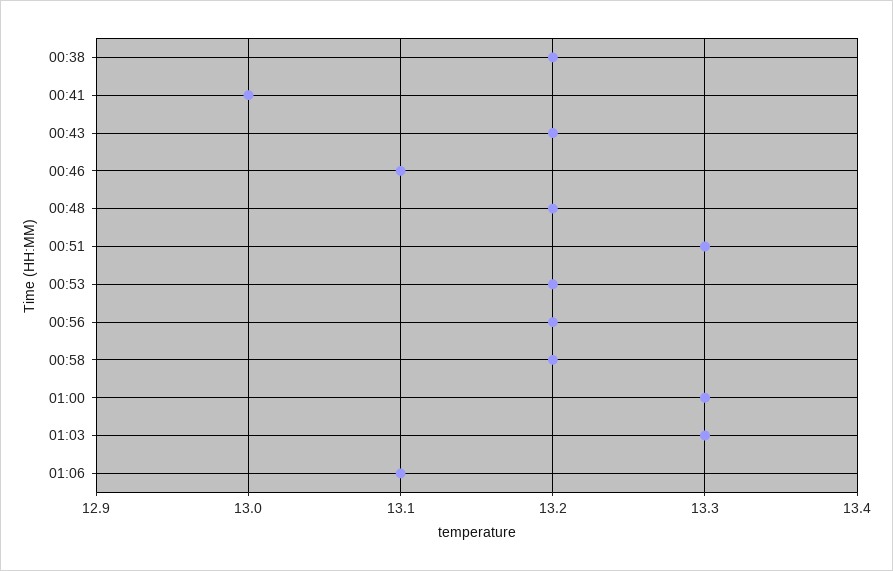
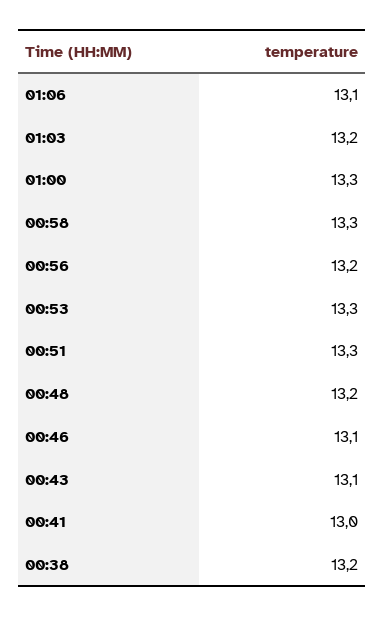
00:43: 13.2 -> 13.1
00:53: 13.2 -> 13.3
00:58: 13.2 -> 13.3
01:03: 13.3 -> 13.2

